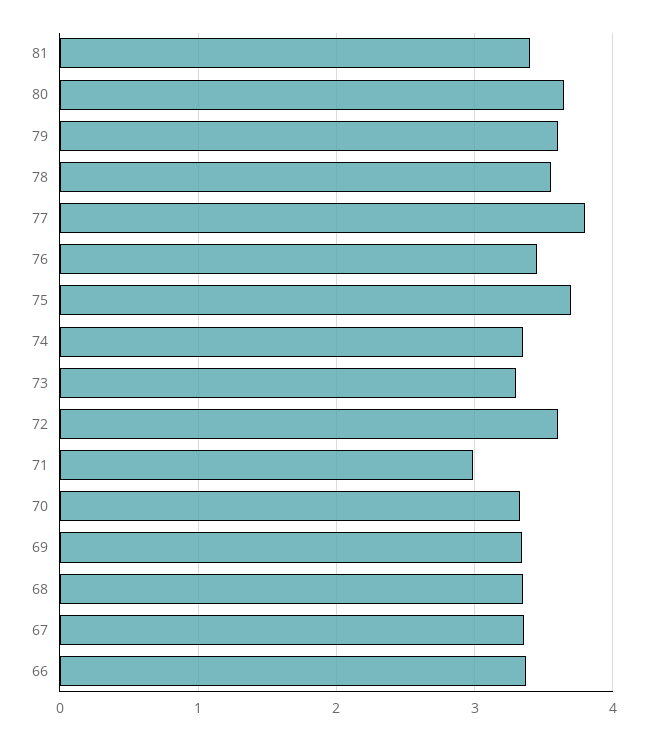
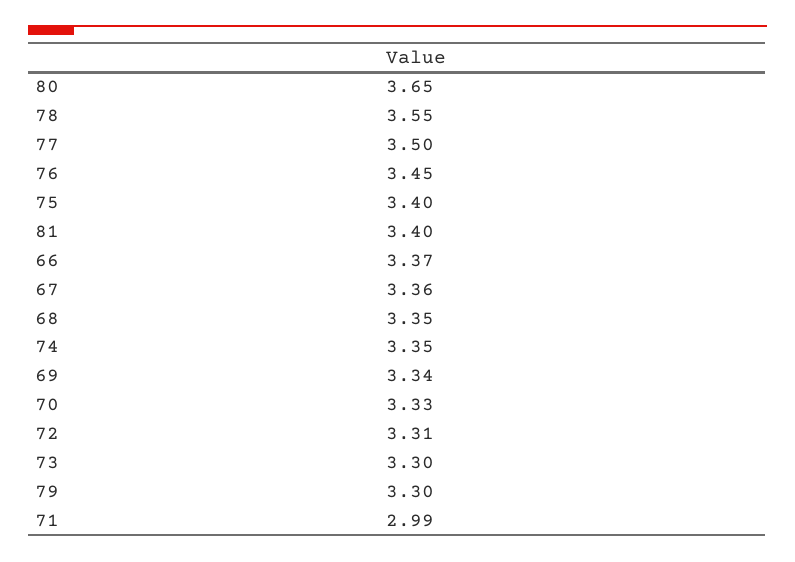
79: 3.6 -> 3.3
77: 3.8 -> 3.5
75: 3.7 -> 3.4
72: 3.6 -> 3.31

